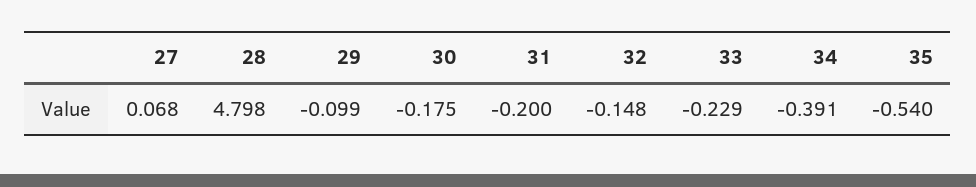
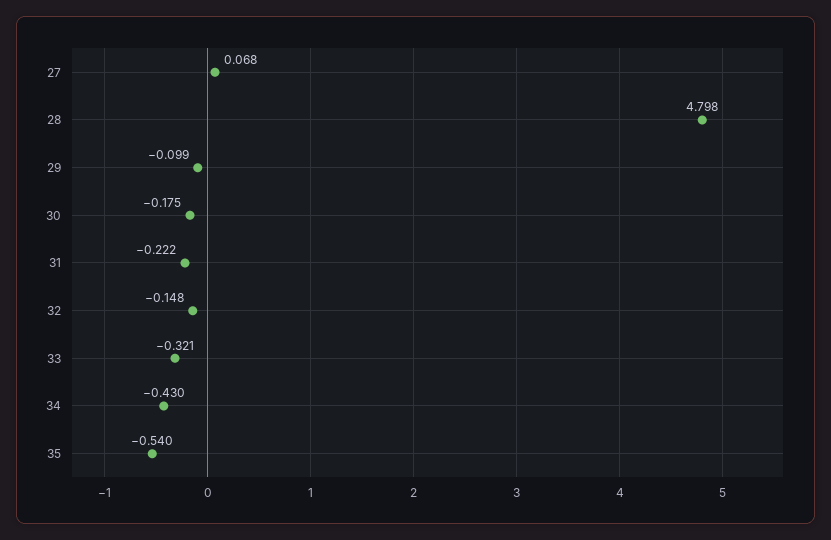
31: -0.2 -> -0.222
33: -0.229 -> -0.321
34: -0.391 -> -0.43

